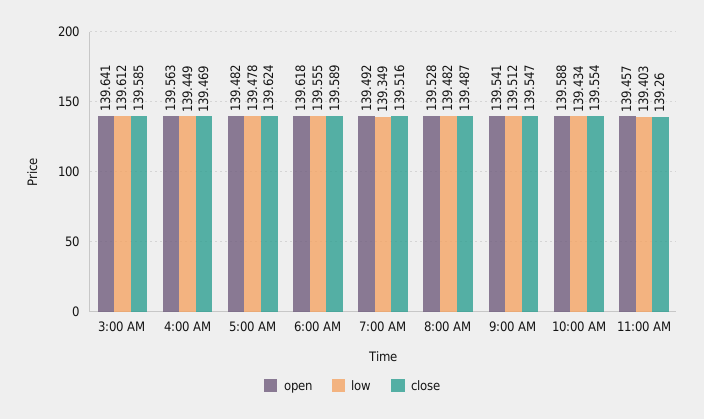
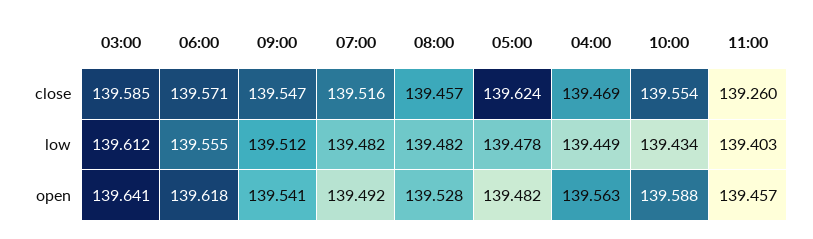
close, 6:00 AM: 139.589 -> 139.571
low, 7:00 AM: 139.349 -> 139.482
close, 8:00 AM: 139.487 -> 139.457

